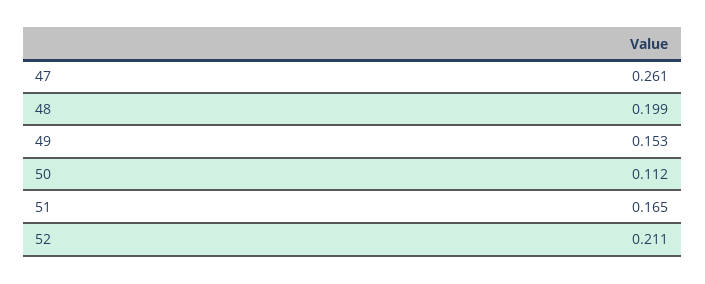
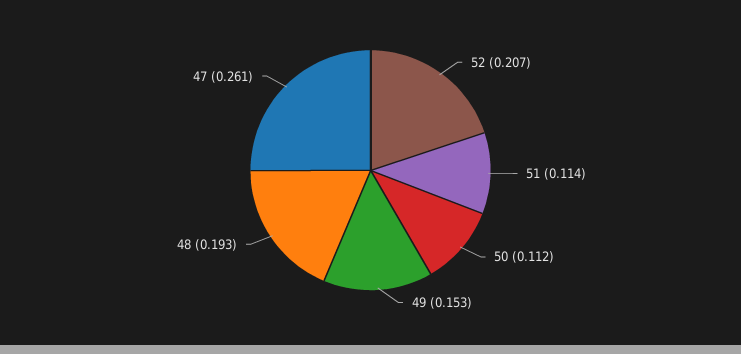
48: 0.199 -> 0.193
51: 0.165 -> 0.114
52: 0.211 -> 0.207

